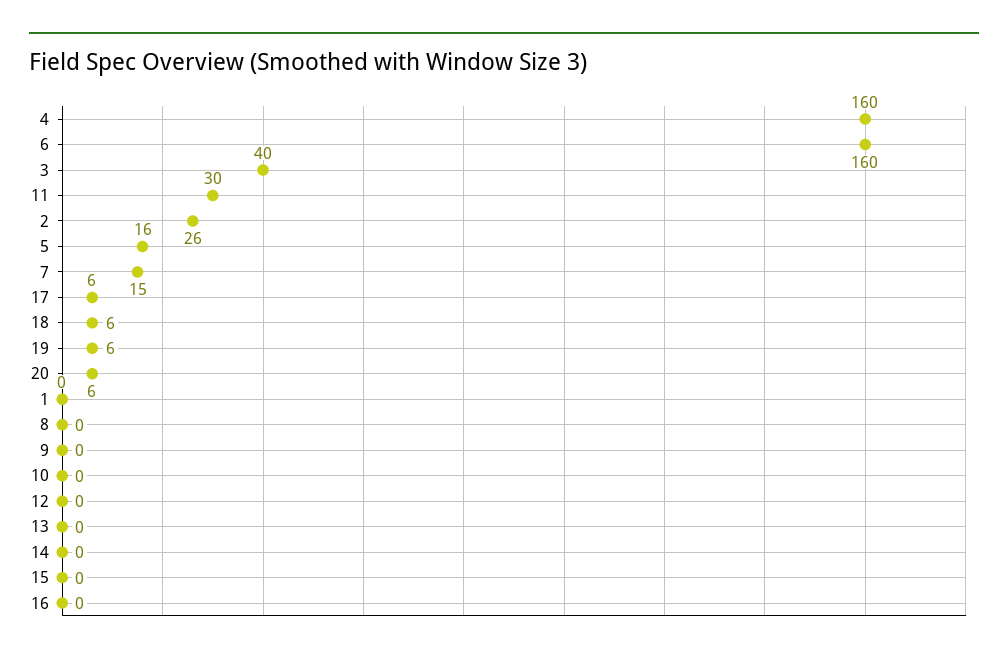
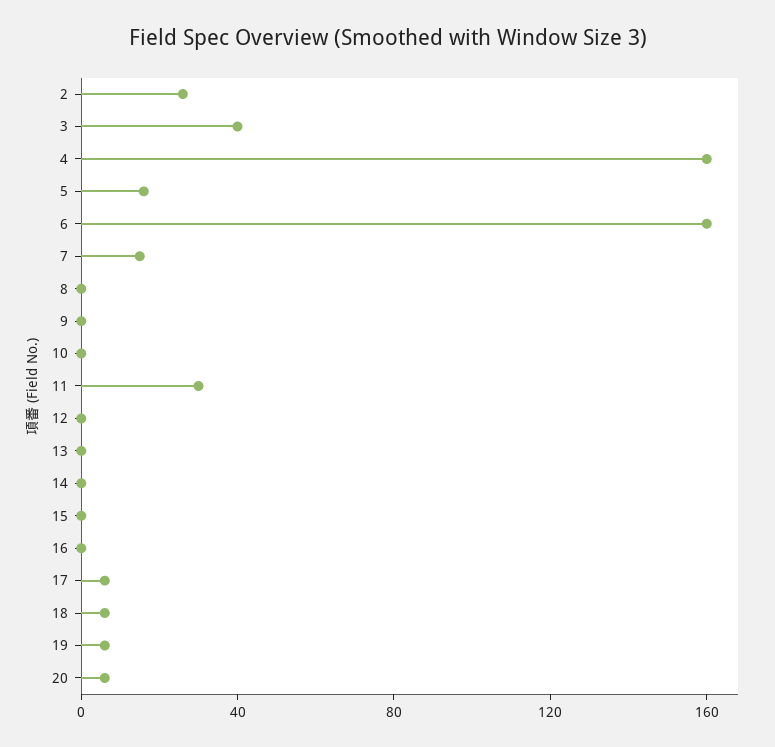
1: 0 -> none

